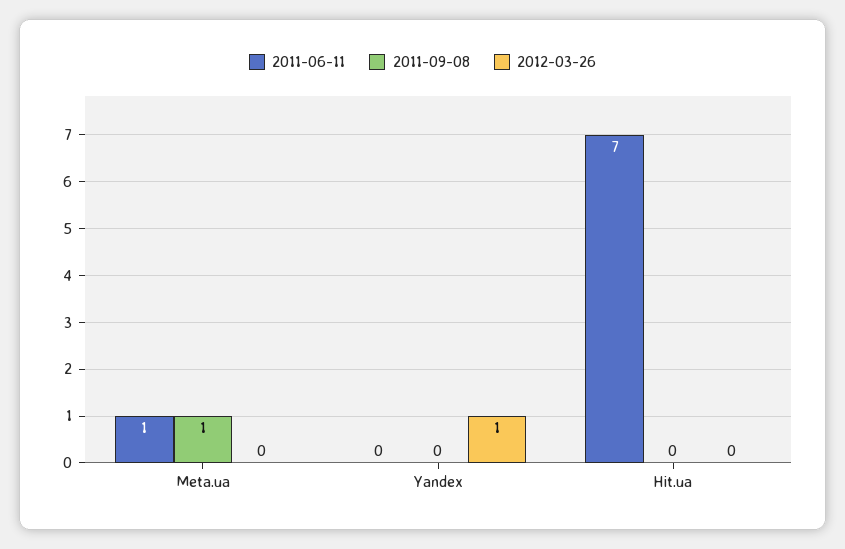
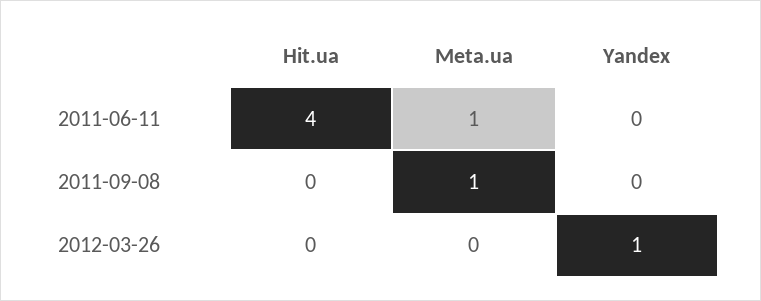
2011-06-11, Hit.ua: 7 -> 4

